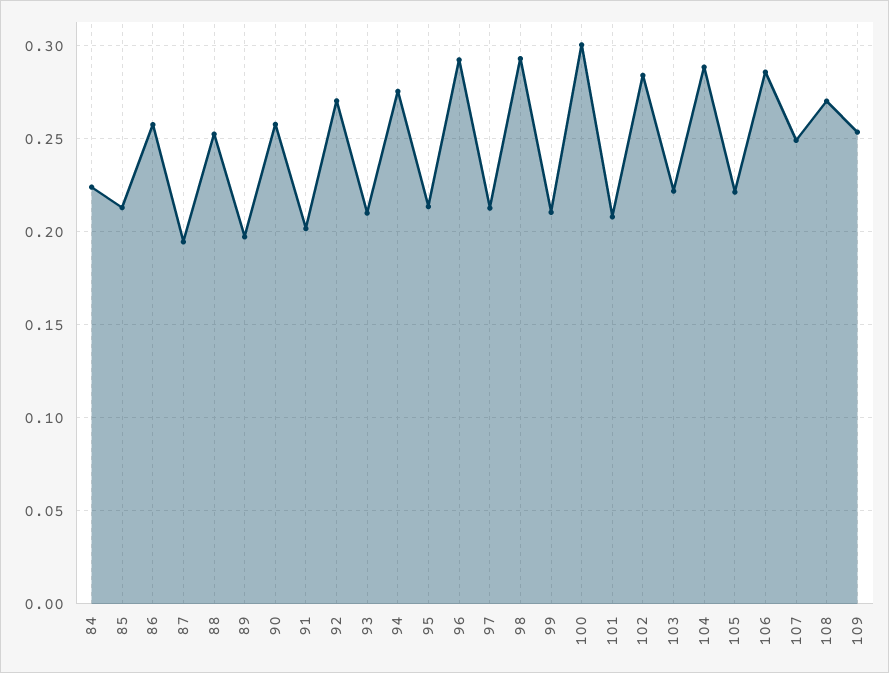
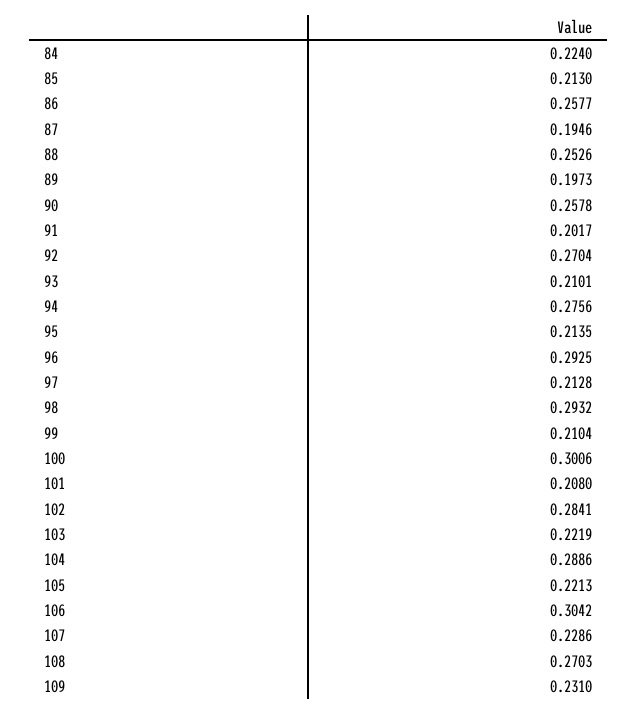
106: 0.285 -> 0.3042
107: 0.25 -> 0.2286
109: 0.255 -> 0.231

